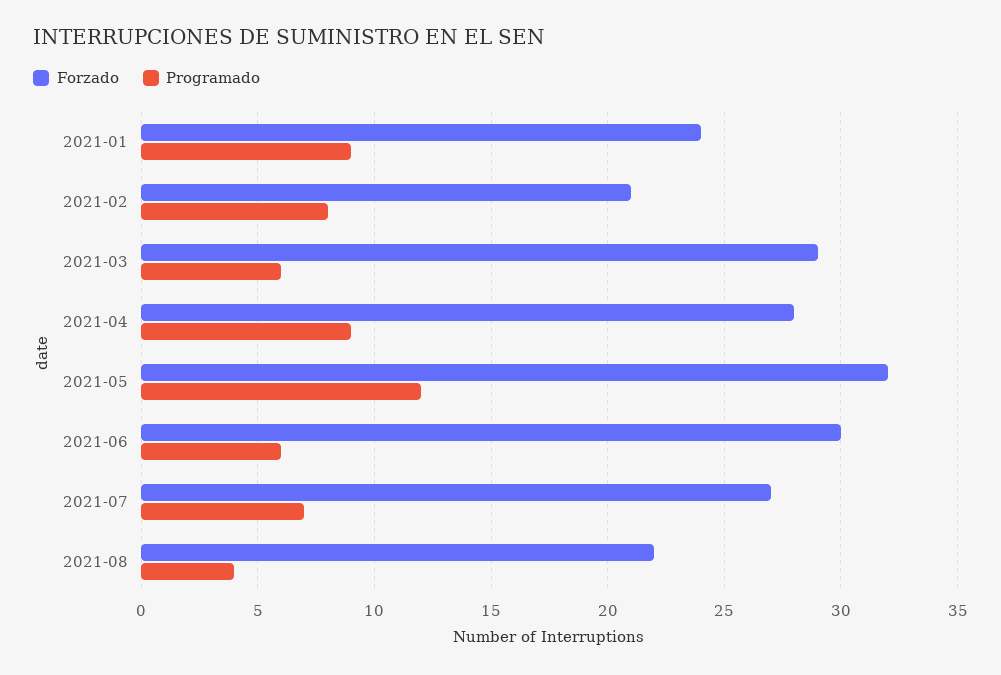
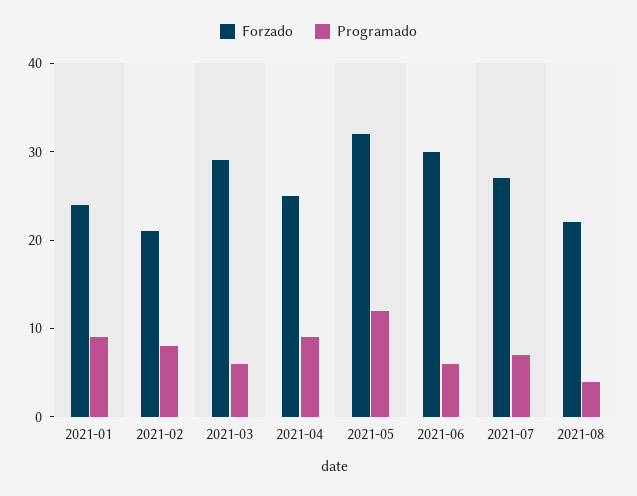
Forzado, 2021-04: 28 -> 25

